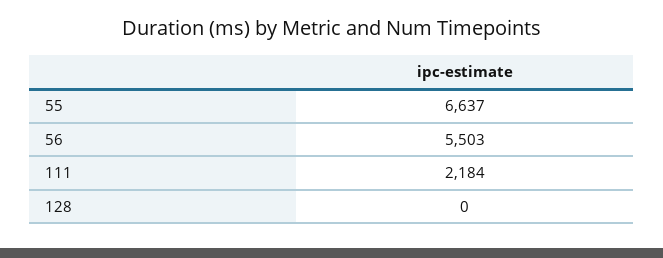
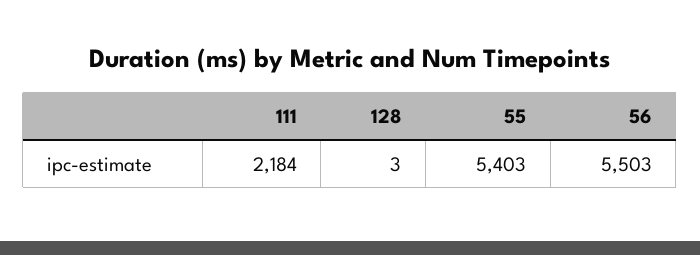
55: 6637 -> 5403
128: 0 -> 3

